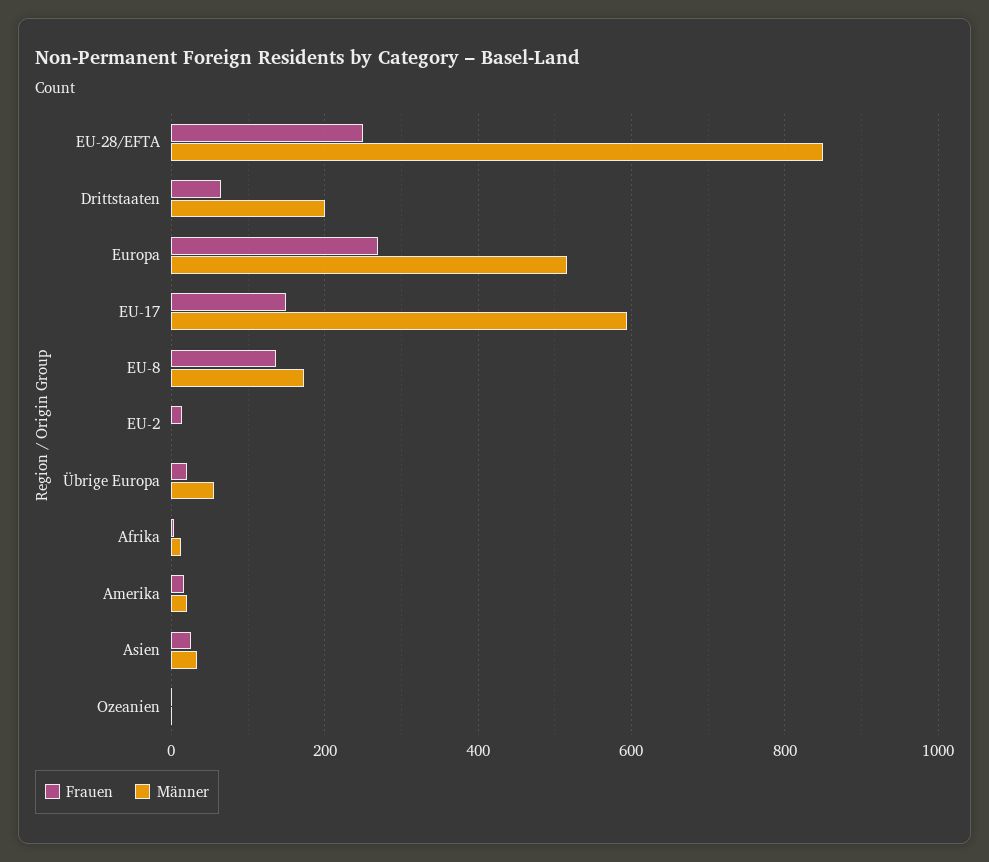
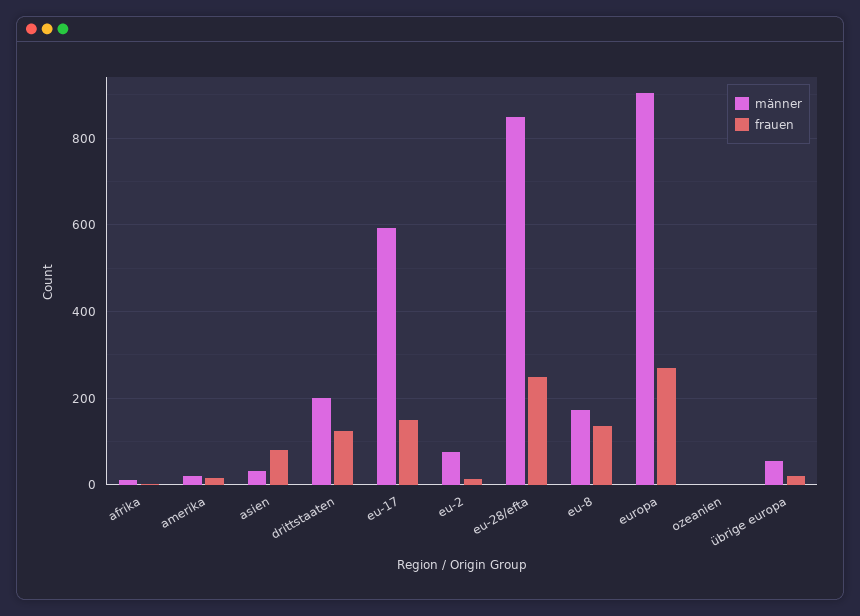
Frauen, Drittstaaten: 60 -> 120
Männer, Europa: 520 -> 900
Männer, EU-2: 0 -> 80
Frauen, Asien: 20 -> 80

